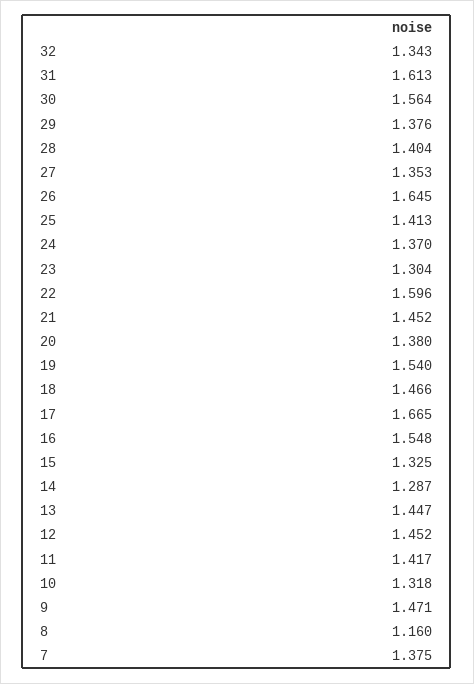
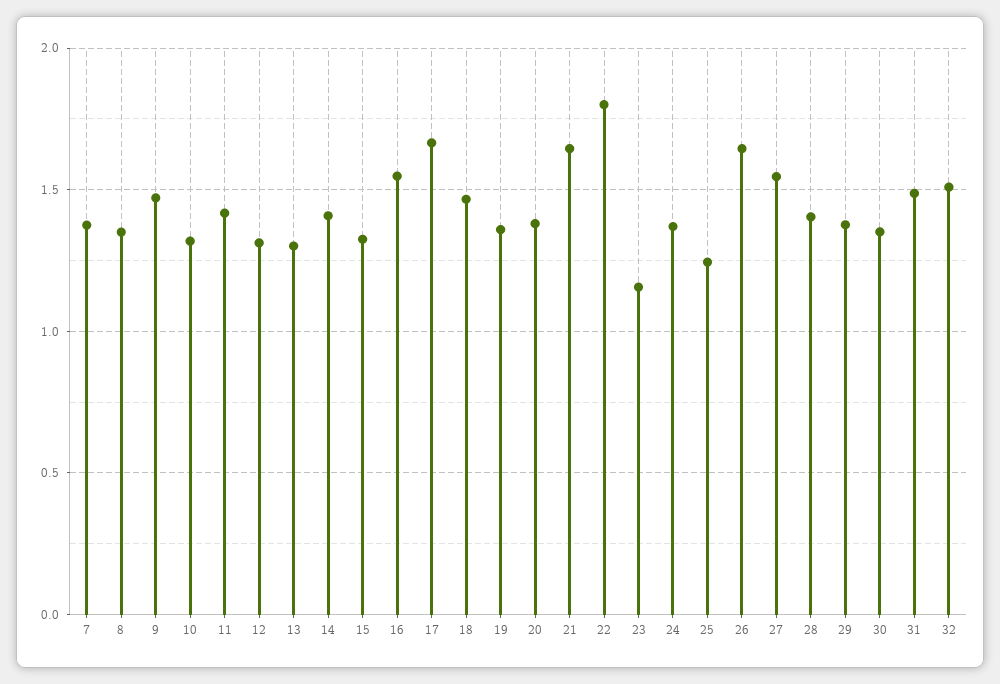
32: 1.343 -> 1.5
31: 1.613 -> 1.5
30: 1.564 -> 1.35
27: 1.353 -> 1.55
25: 1.413 -> 1.25
23: 1.304 -> 1.15
22: 1.596 -> 1.8
21: 1.452 -> 1.65
19: 1.54 -> 1.35
14: 1.287 -> 1.4
13: 1.447 -> 1.3
12: 1.452 -> 1.3
8: 1.16 -> 1.35

